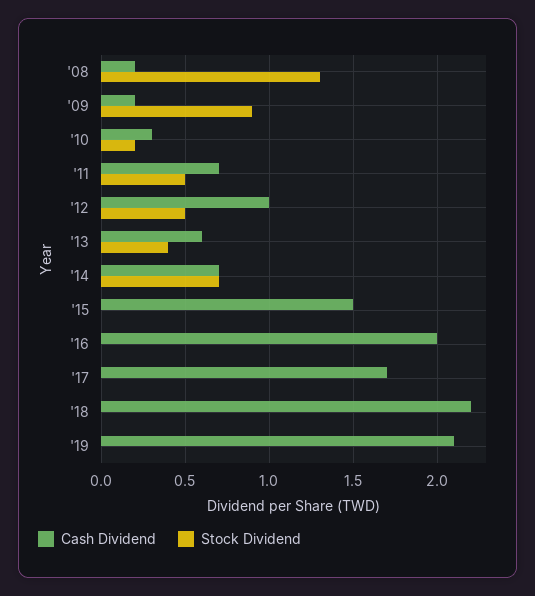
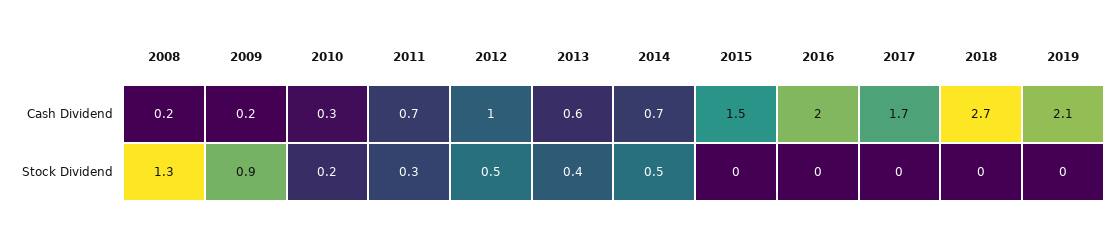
Stock Dividend, '11: 0.5 -> 0.3
Stock Dividend, '14: 0.7 -> 0.5
Cash Dividend, '18: 2.2 -> 2.7

